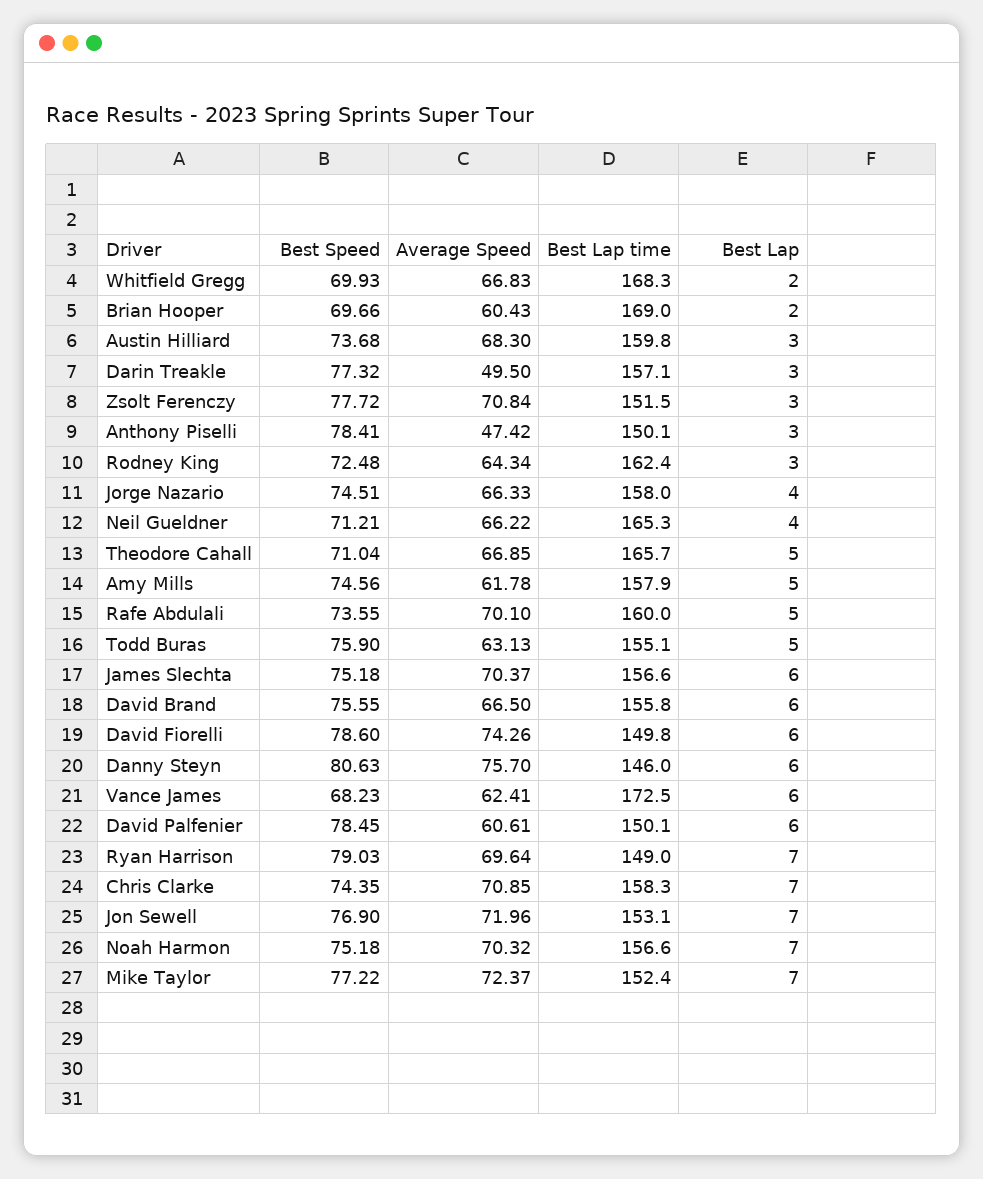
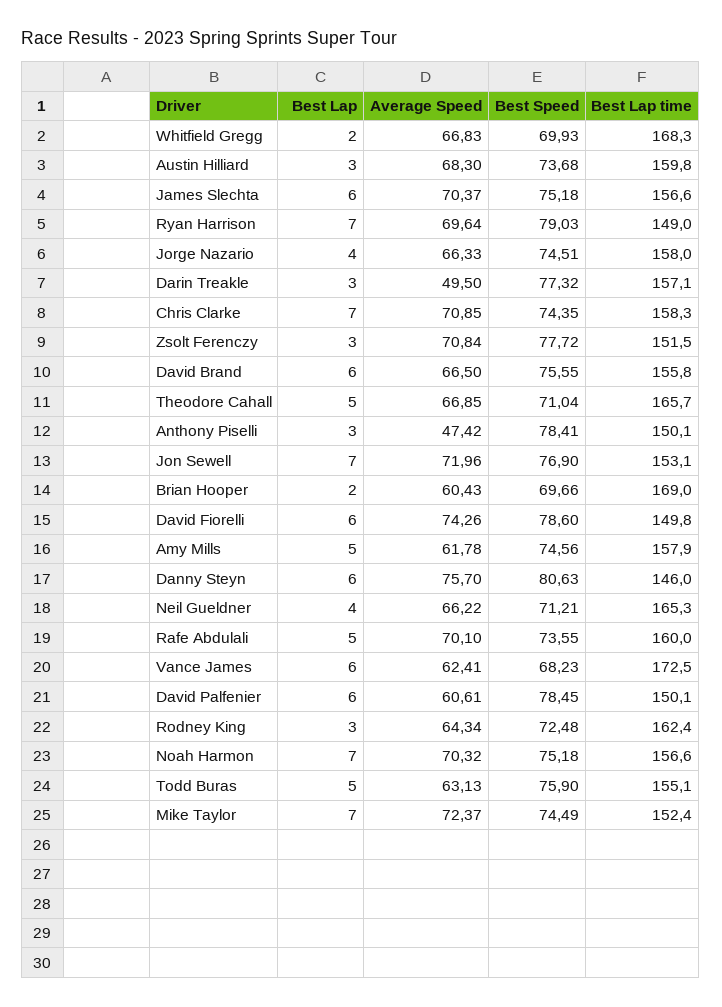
Best Speed, Mike Taylor: 77.22 -> 74.49

